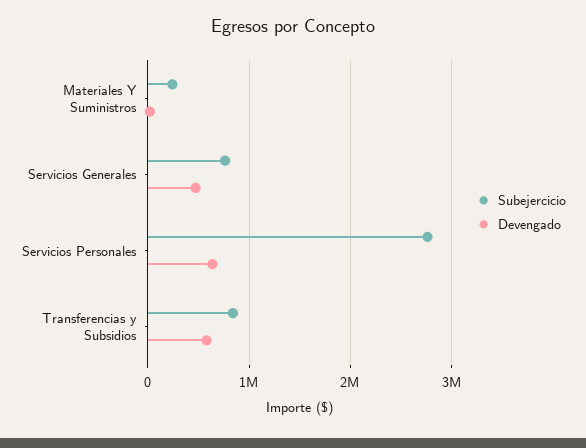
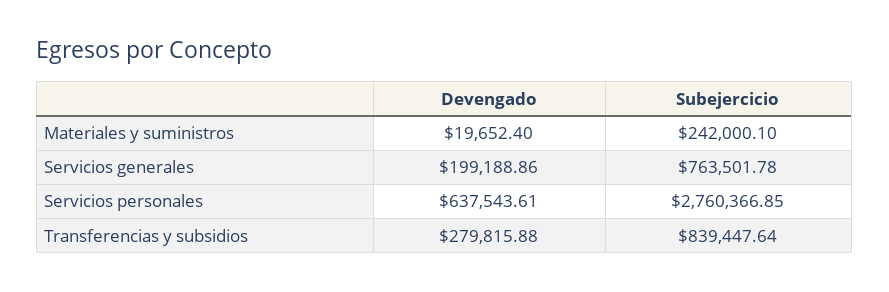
Devengado, Servicios Generales: 500000 -> 199188.86
Devengado, Transferencias y Subsidios: 600000 -> 279815.88

